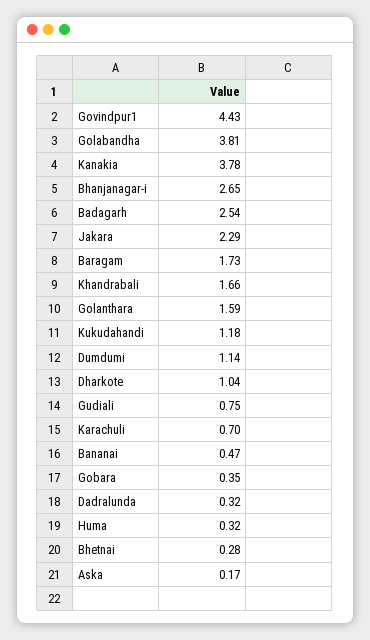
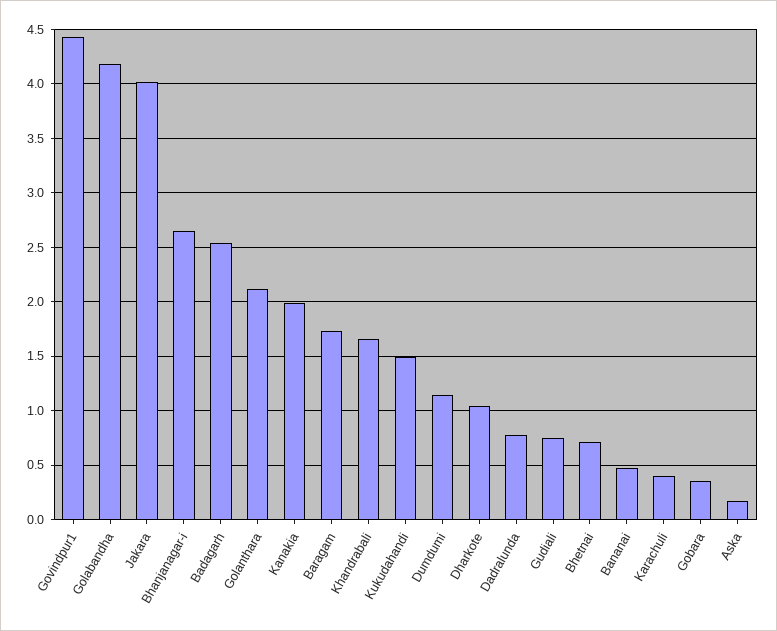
Golabandha: 3.81 -> 4.2
Kanakia: 3.78 -> 2
Jakara: 2.29 -> 4
Golanthara: 1.59 -> 2.1
Kukudahandi: 1.18 -> 1.5
Karachuli: 0.7 -> 0.4
Dadralunda: 0.32 -> 0.8
Huma: 0.32 -> none
Bhetnai: 0.28 -> 0.7

